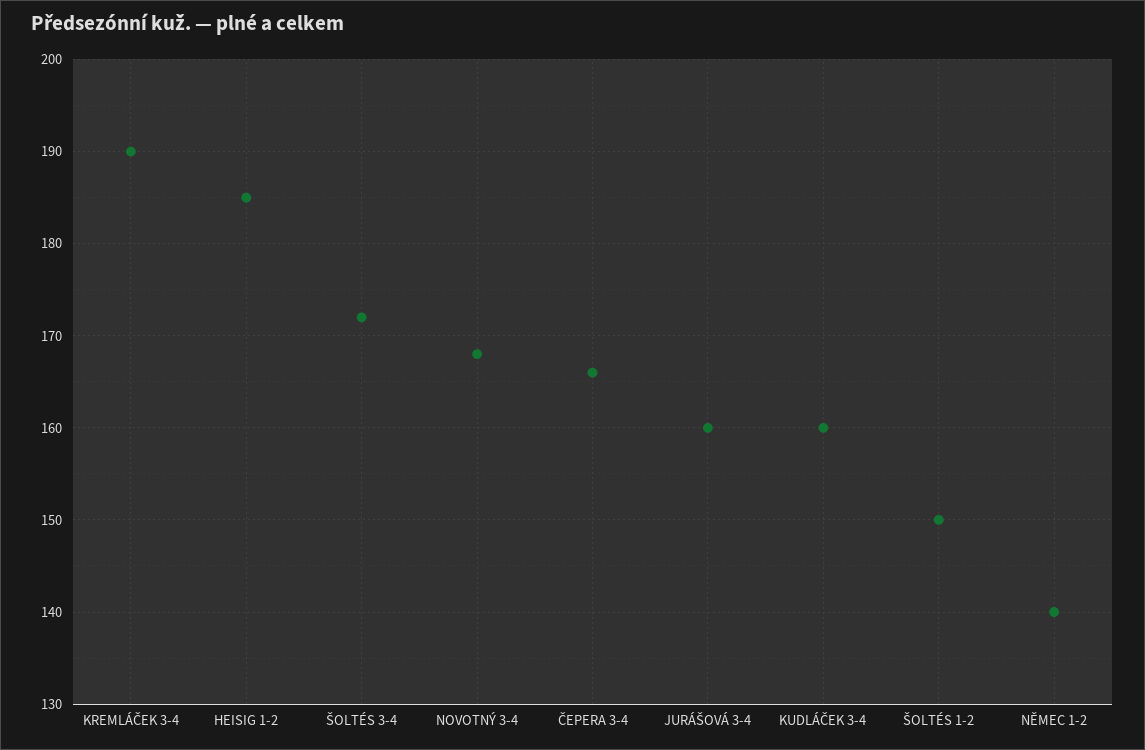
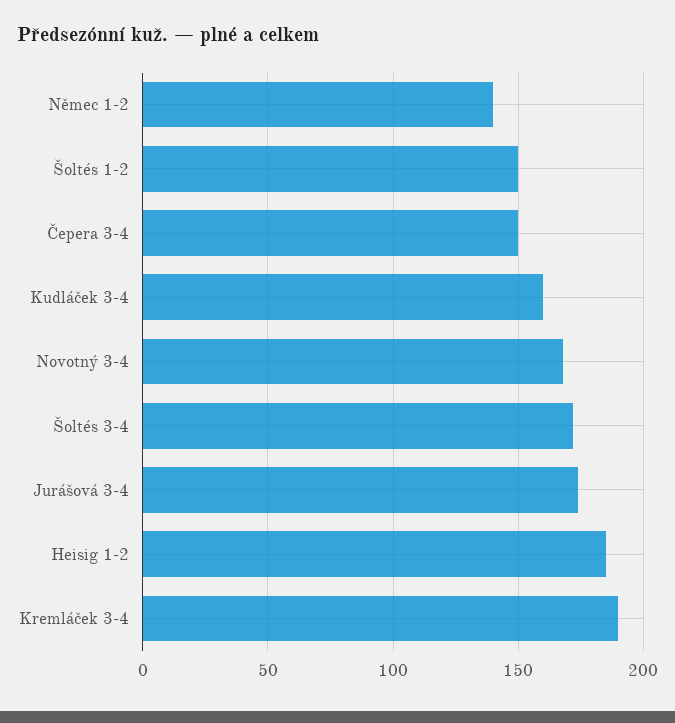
ČEPERA 3-4: 166 -> 150
JURÁŠOVÁ 3-4: 160 -> 175

